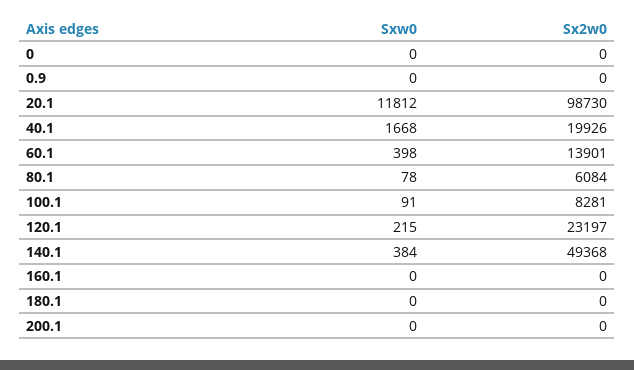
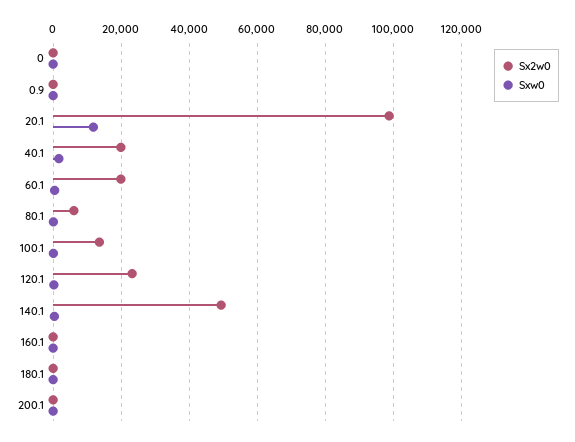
Sx2w0, 60.1: 13901 -> 20000
Sx2w0, 100.1: 8281 -> 14000

